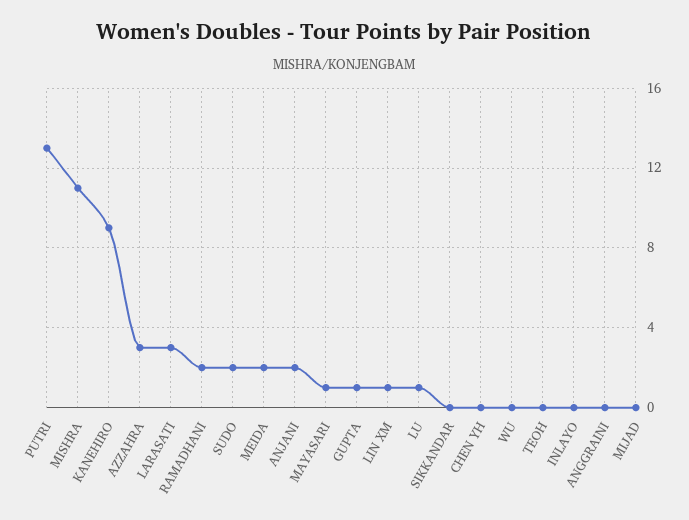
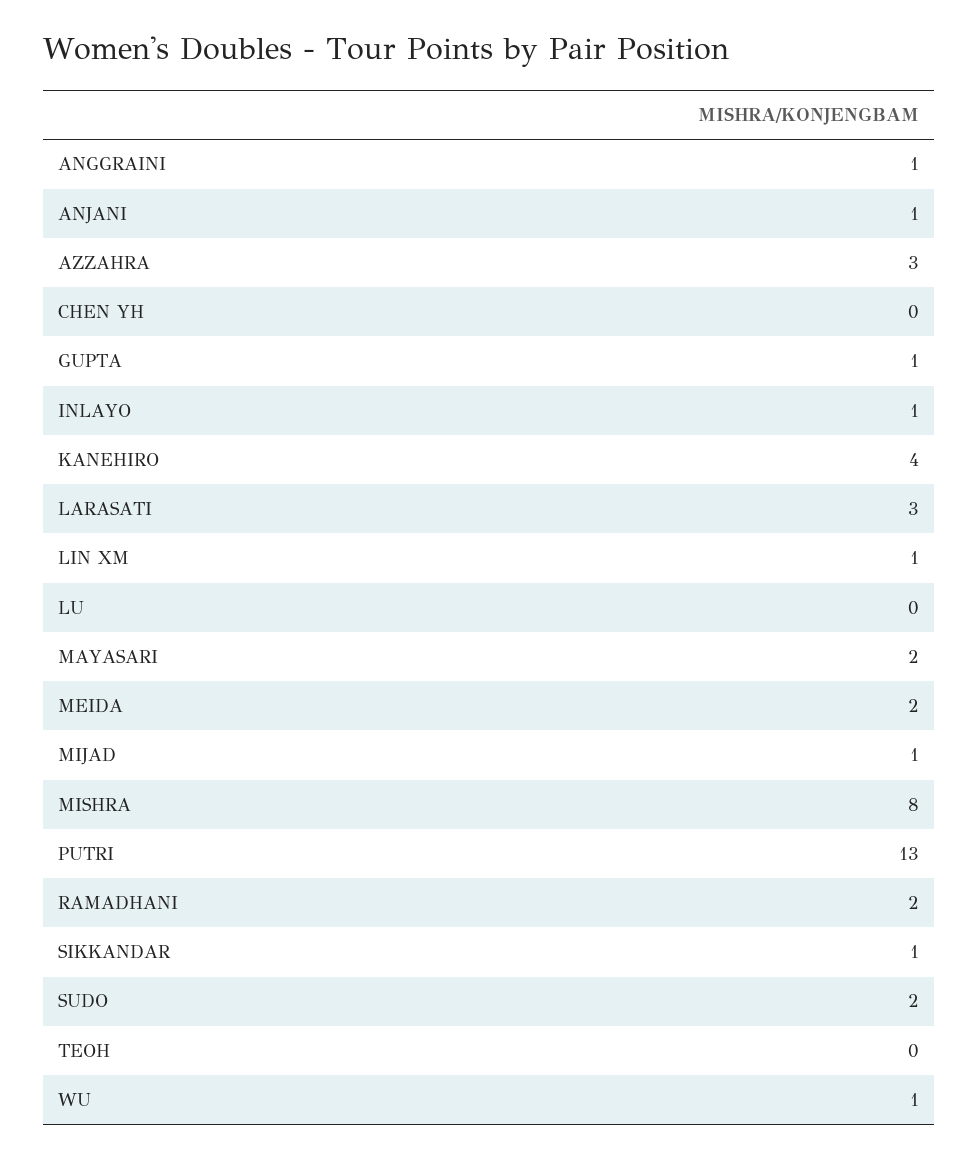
MISHRA: 11 -> 8
KANEHIRO: 9 -> 4
ANJANI: 2 -> 1
MAYASARI: 1 -> 2
LU: 1 -> 0
SIKKANDAR: 0 -> 1
WU: 0 -> 1
INLAYO: 0 -> 1
ANGGRAINI: 0 -> 1
MIJAD: 0 -> 1

